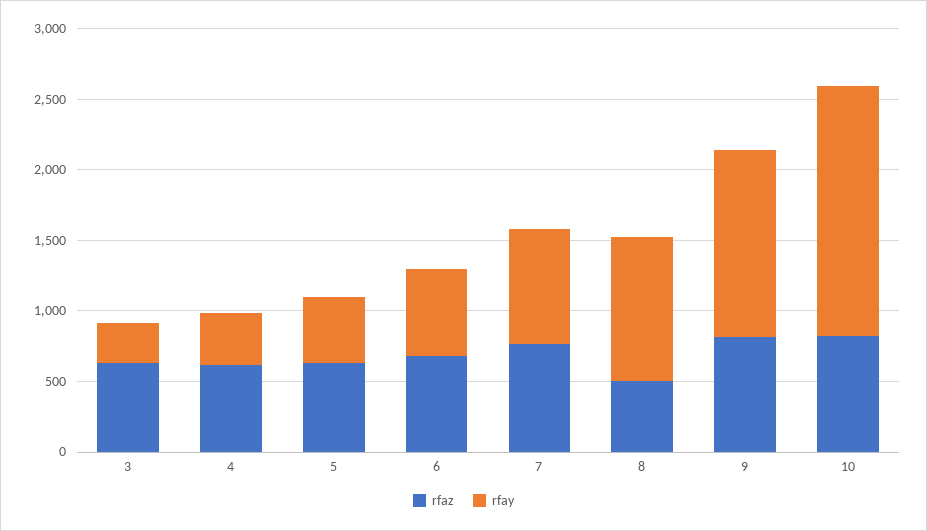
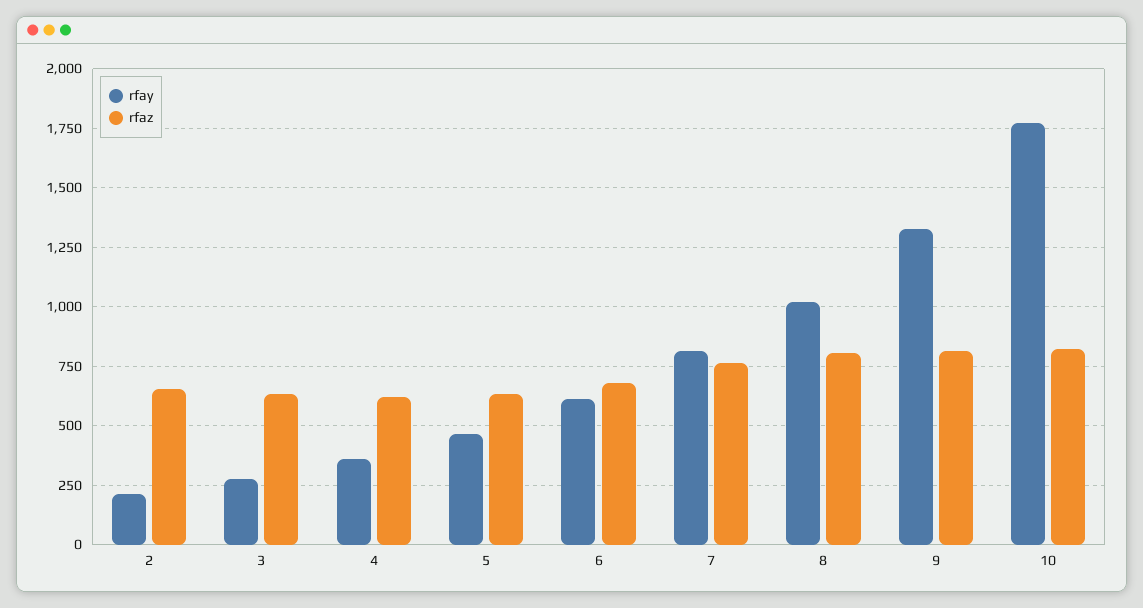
rfaz, 8: 500 -> 800
rfay, 2: none -> 200
rfaz, 2: none -> 650

